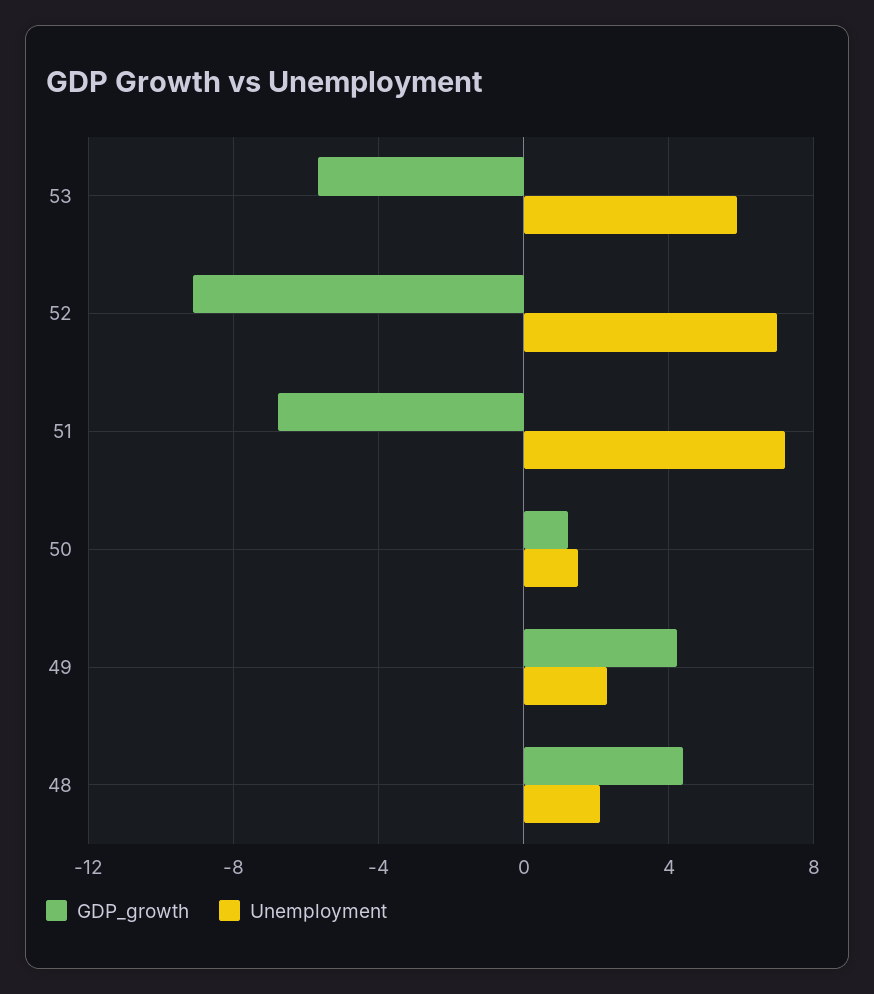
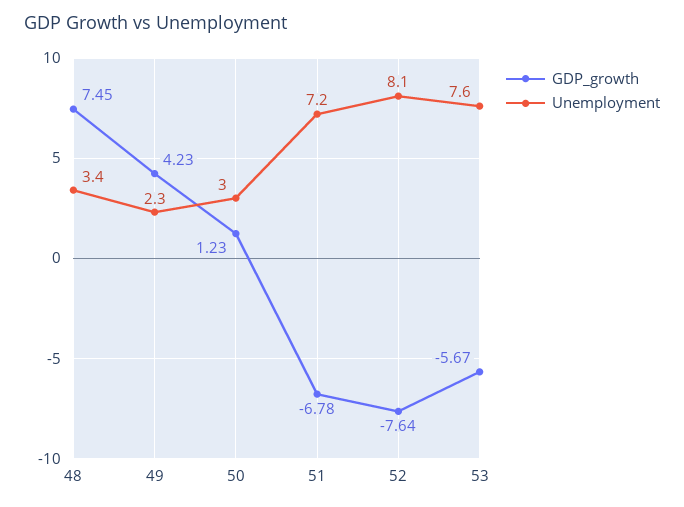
Unemployment, 53: 6 -> 7.6
GDP_growth, 52: -9 -> -7.64
Unemployment, 52: 7 -> 8.1
Unemployment, 50: 1.5 -> 3
GDP_growth, 48: 4.5 -> 7.45
Unemployment, 48: 2 -> 3.4

